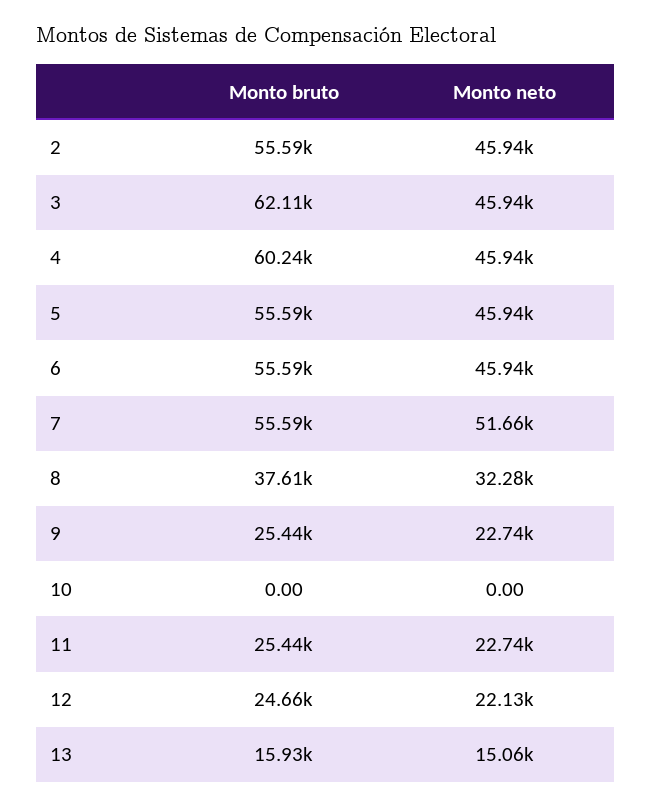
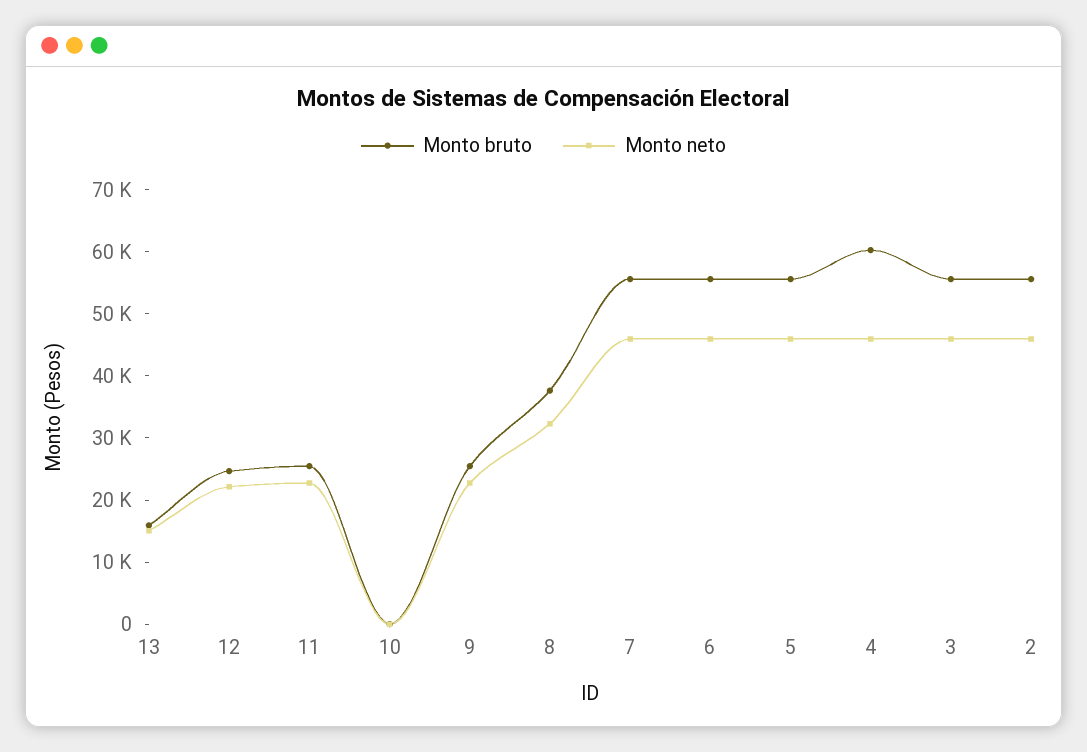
Monto bruto, 3: 62110 -> 56000
Monto neto, 7: 51660 -> 46000

